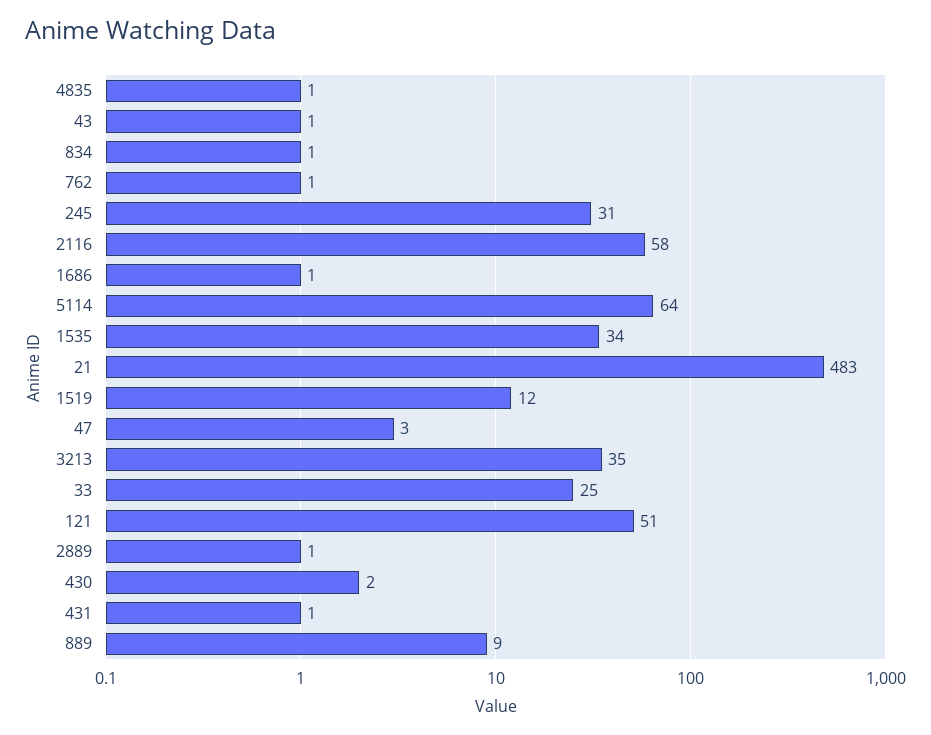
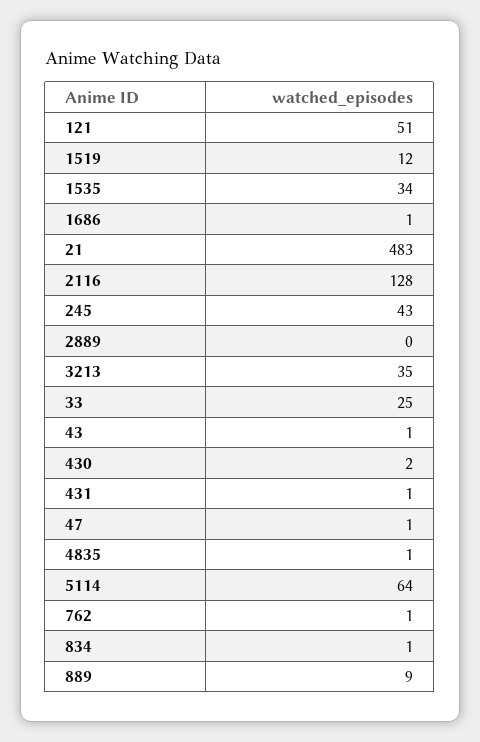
245: 31 -> 43
2116: 58 -> 128
47: 3 -> 1
2889: 1 -> 0

